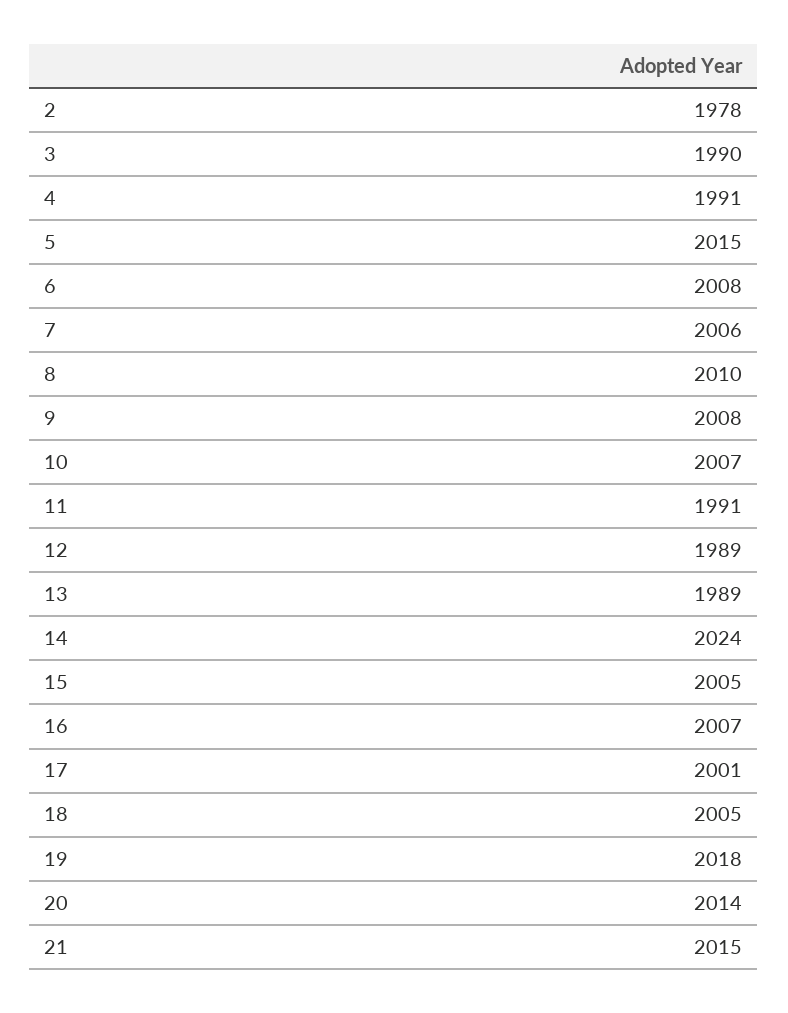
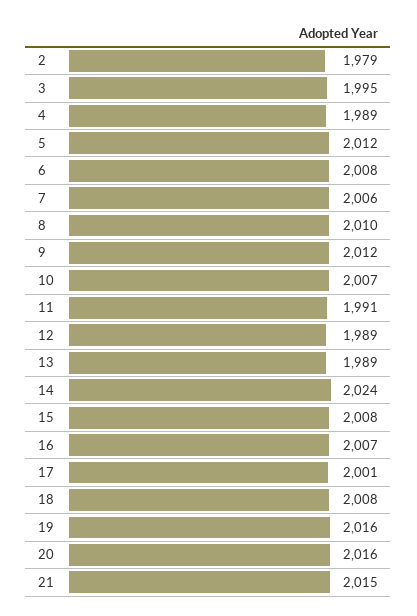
2: 1978 -> 1979
3: 1990 -> 1995
4: 1991 -> 1989
5: 2015 -> 2012
9: 2008 -> 2012
15: 2005 -> 2008
18: 2005 -> 2008
19: 2018 -> 2016
20: 2014 -> 2016

